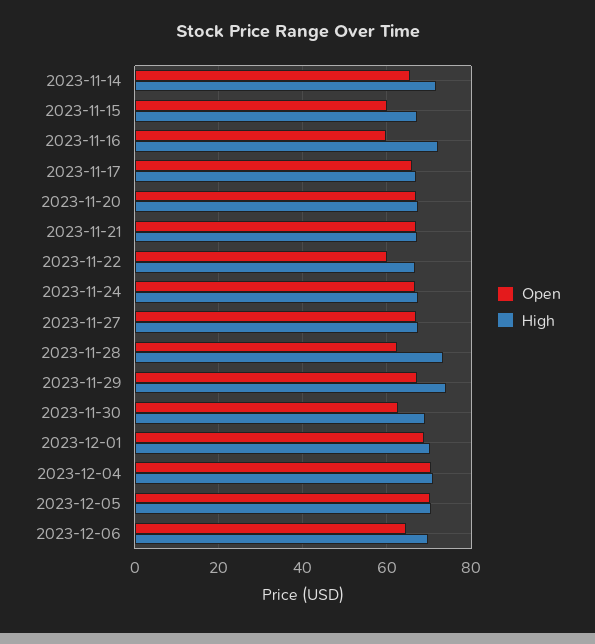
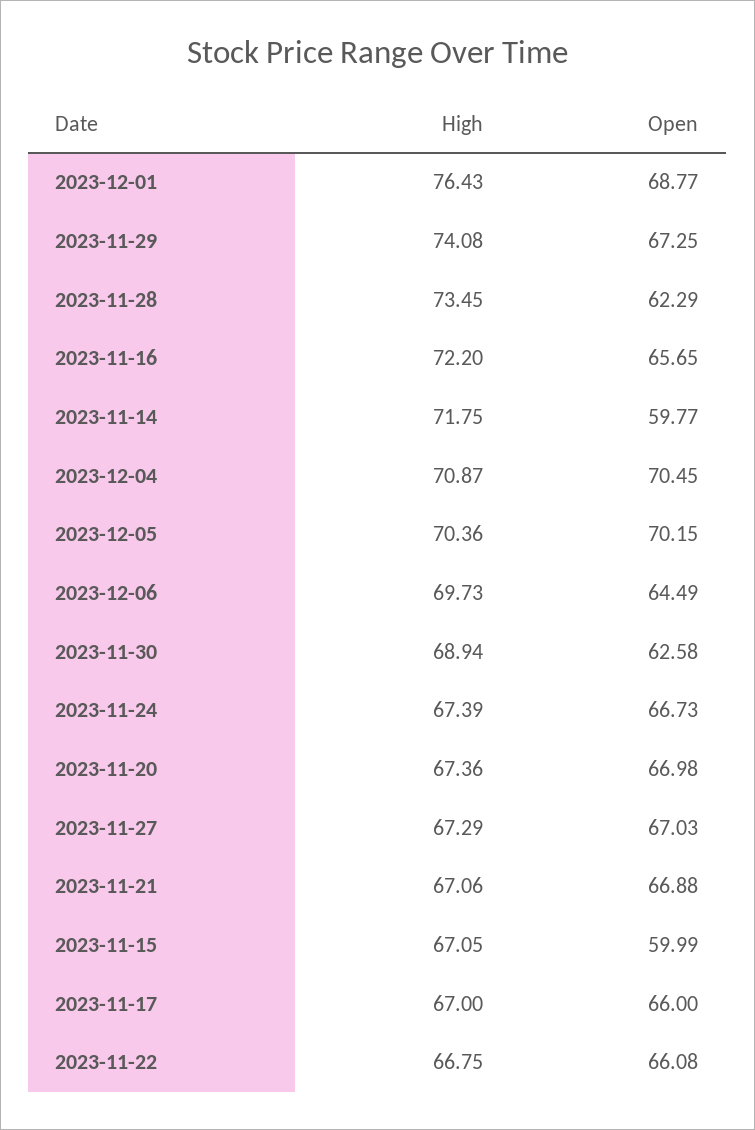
Open, 2023-11-14: 66 -> 59.77
Open, 2023-11-16: 60 -> 65.65
Open, 2023-11-22: 60 -> 66.08
High, 2023-12-01: 70 -> 76.43

